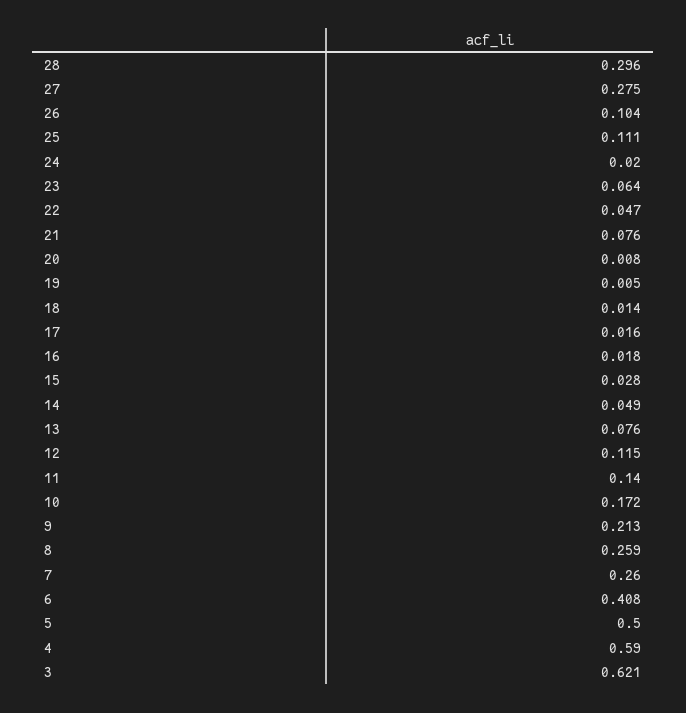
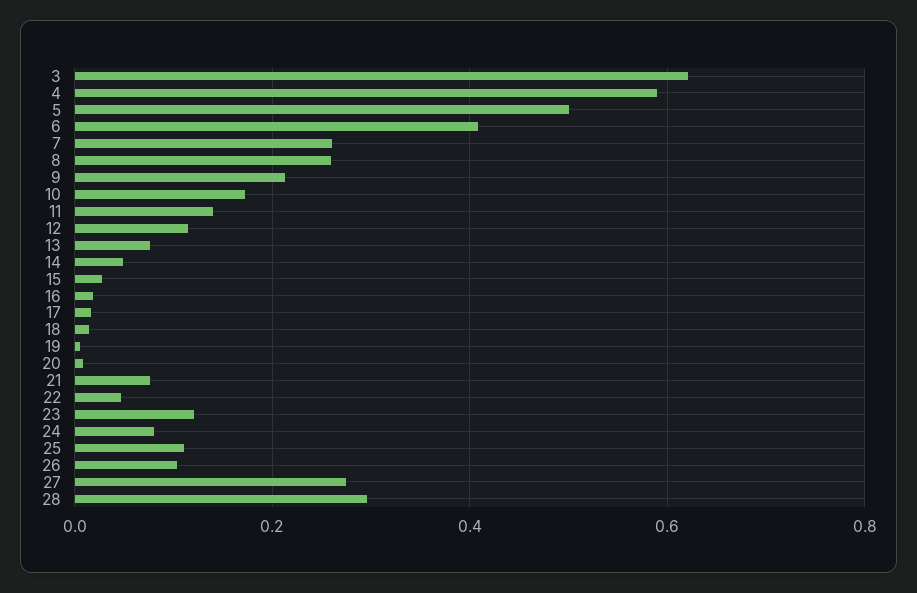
24: 0.02 -> 0.08
23: 0.064 -> 0.12

